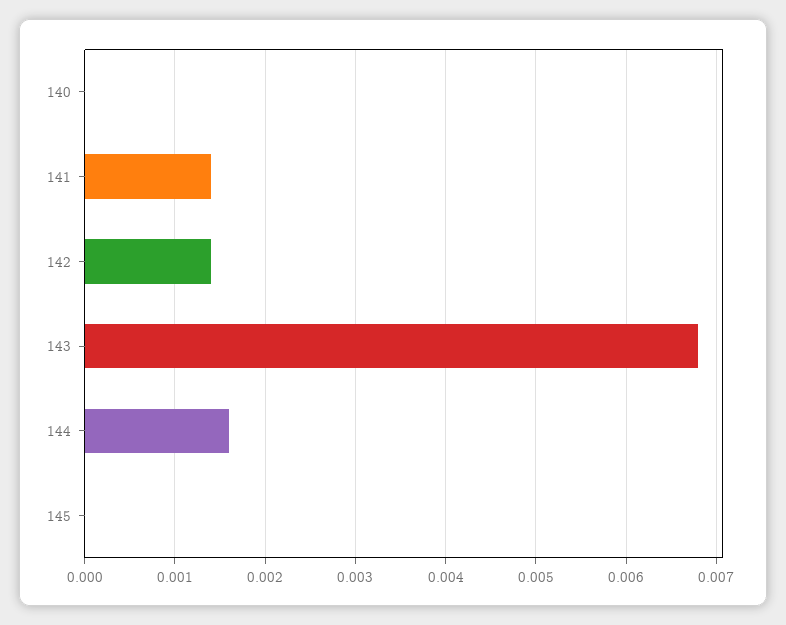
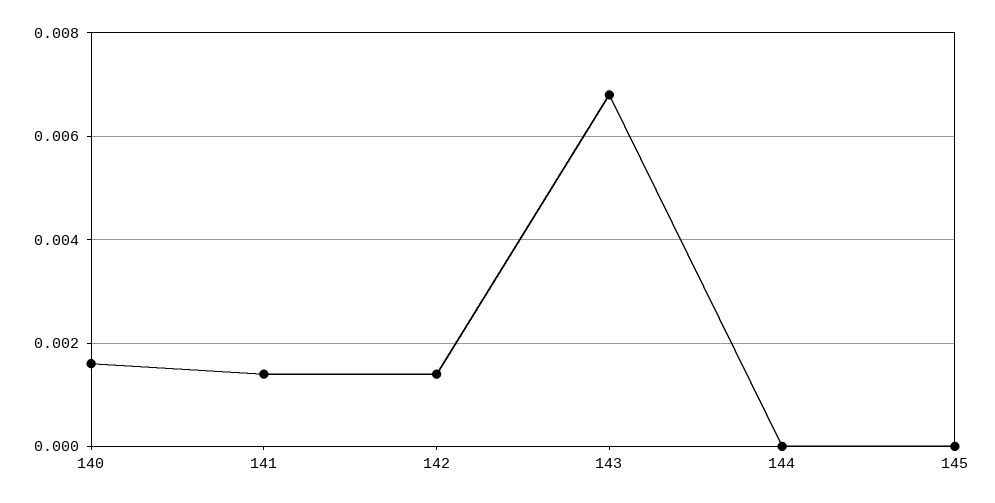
140: 0 -> 0.0015
144: 0.0016 -> 0

